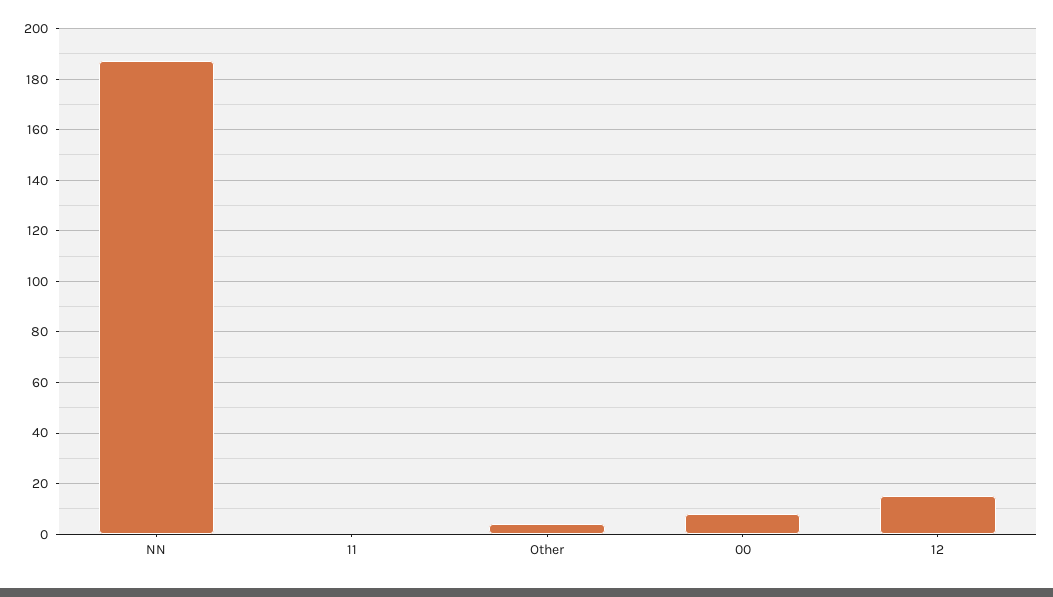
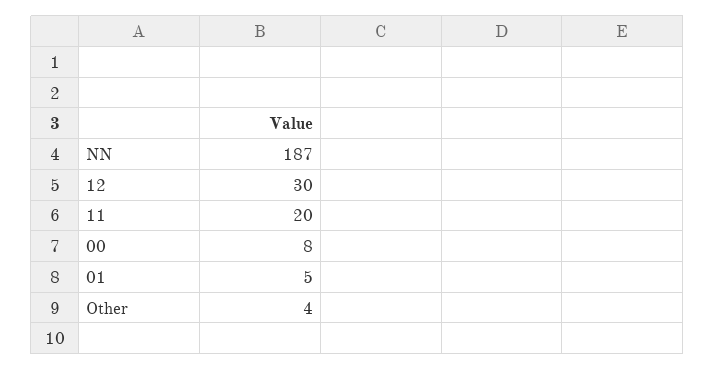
11: 0 -> 20
12: 15 -> 30
01: none -> 5

